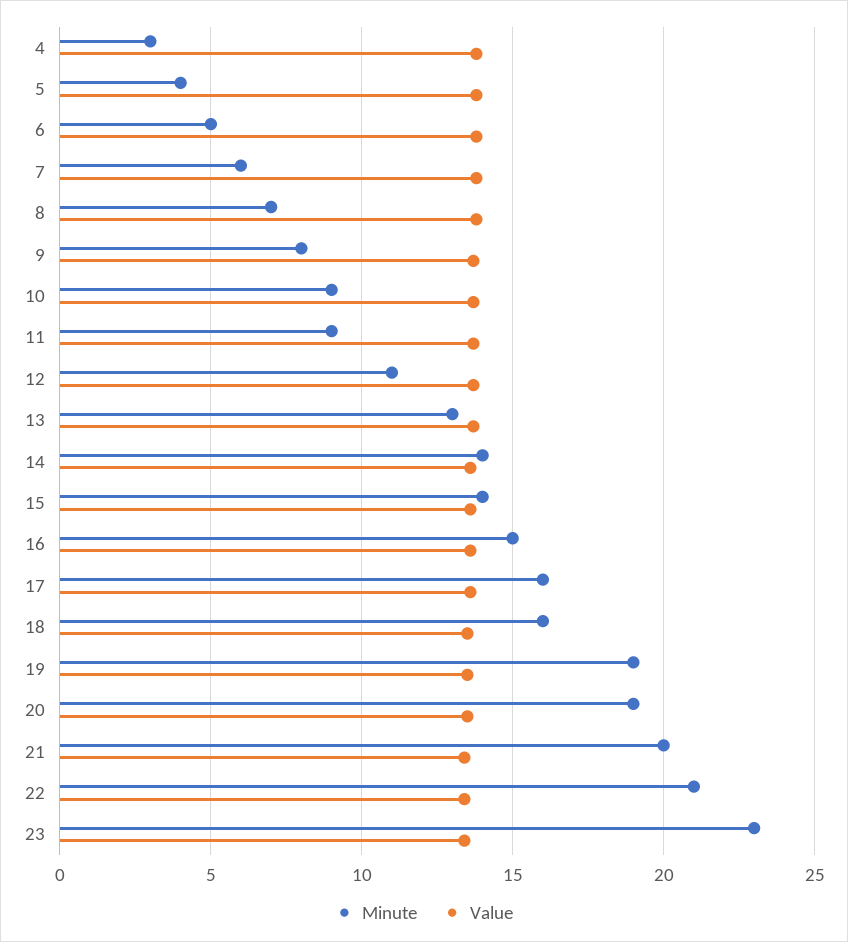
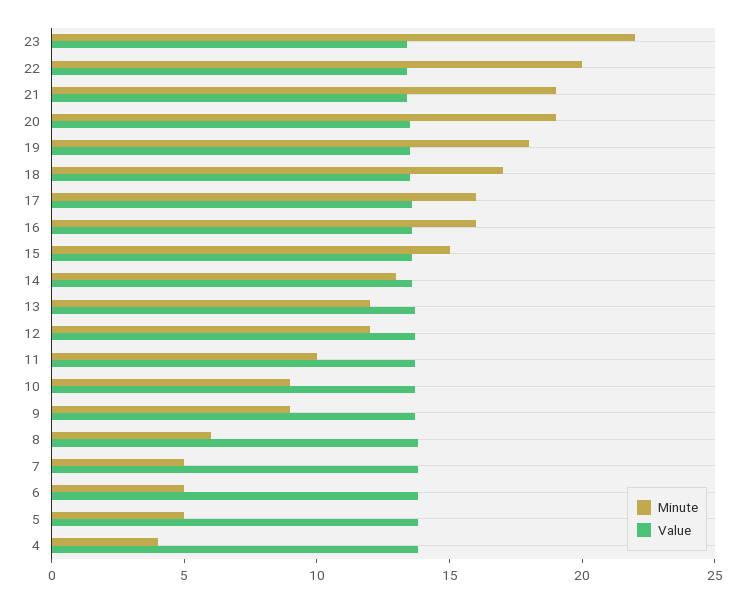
Minute, 4: 3 -> 4
Minute, 5: 4 -> 5
Minute, 7: 6 -> 5
Minute, 8: 7 -> 6
Minute, 9: 8 -> 9
Minute, 11: 9 -> 10
Minute, 12: 11 -> 12
Minute, 13: 13 -> 12
Minute, 14: 14 -> 13
Minute, 15: 14 -> 15
Minute, 16: 15 -> 16
Minute, 18: 16 -> 17
Minute, 19: 19 -> 18
Minute, 21: 20 -> 19
Minute, 22: 21 -> 20
Minute, 23: 23 -> 22

